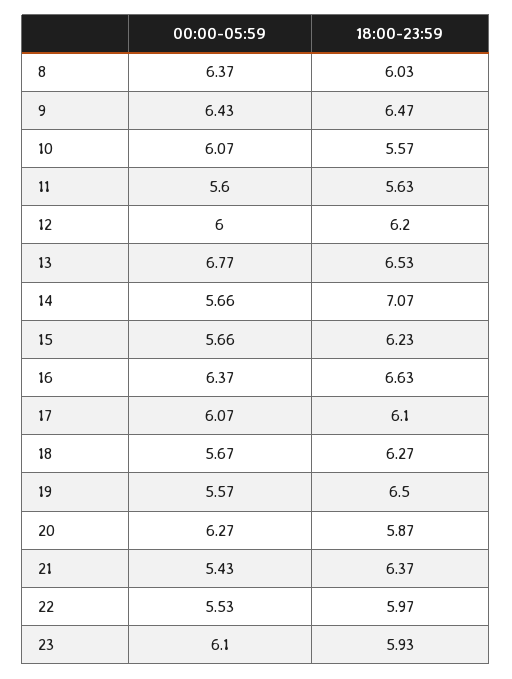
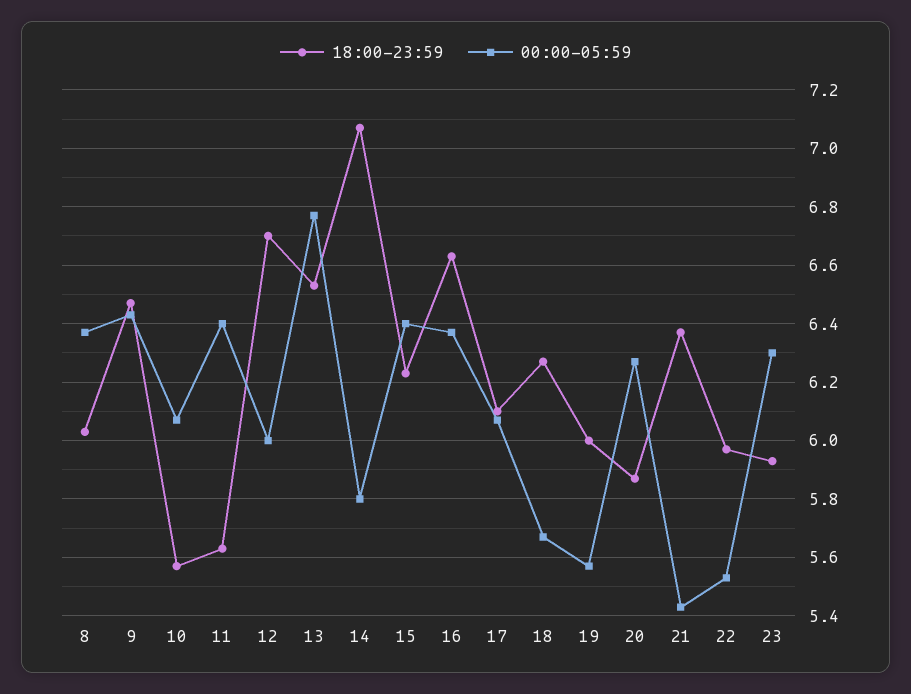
00:00-05:59, 11: 5.6 -> 6.4
18:00-23:59, 12: 6.2 -> 6.7
00:00-05:59, 14: 5.66 -> 5.8
00:00-05:59, 15: 5.66 -> 6.4
18:00-23:59, 19: 6.5 -> 6
00:00-05:59, 23: 6.1 -> 6.3

